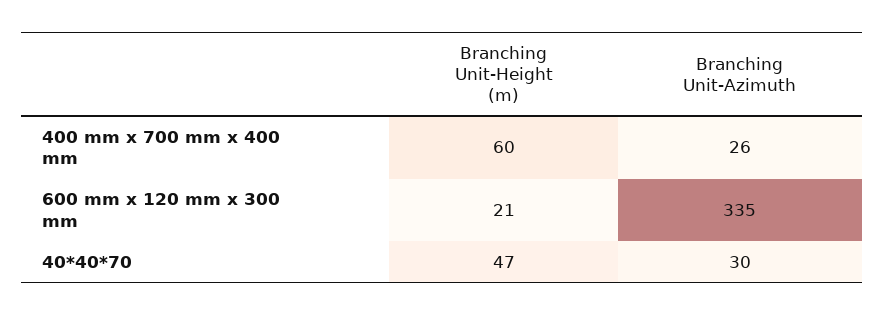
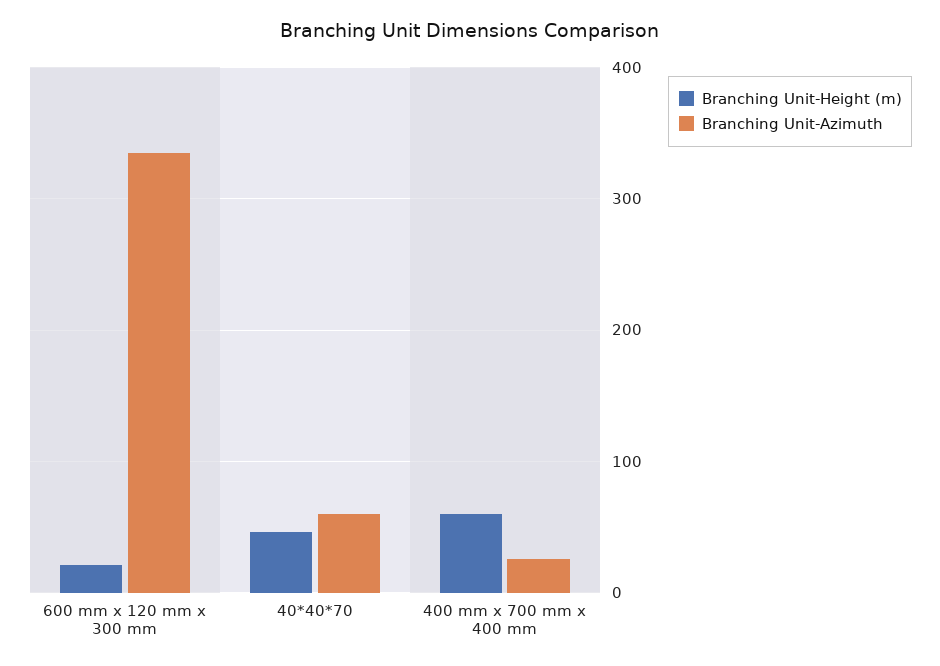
Branching Unit-Azimuth, 40*40*70: 30 -> 60

